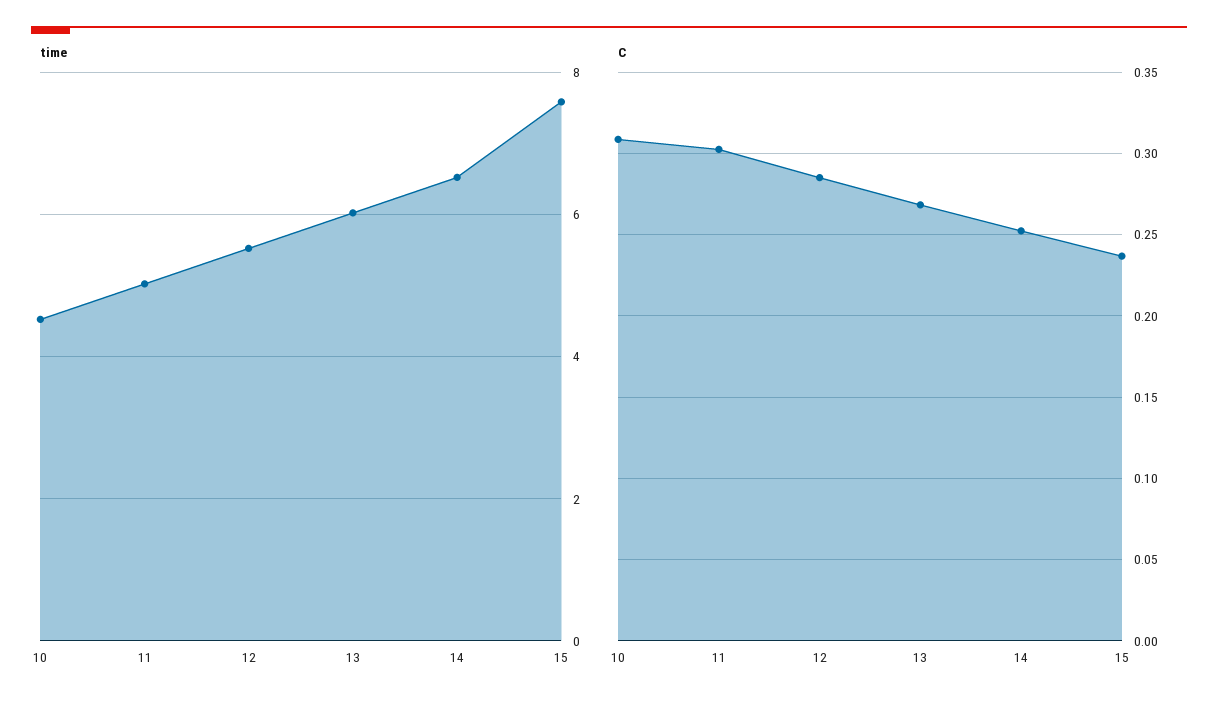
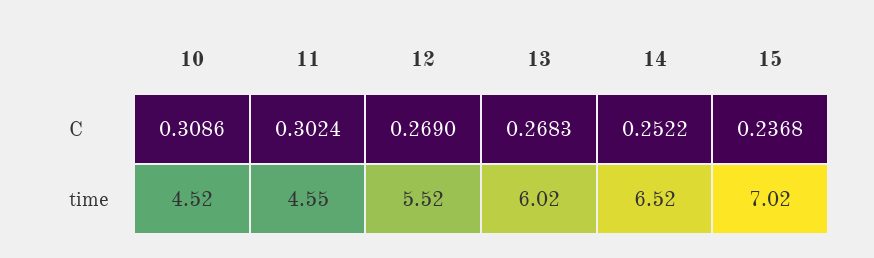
time, 11: 5 -> 4.55
time, 15: 7.6 -> 7.02
C, 12: 0.285 -> 0.269

